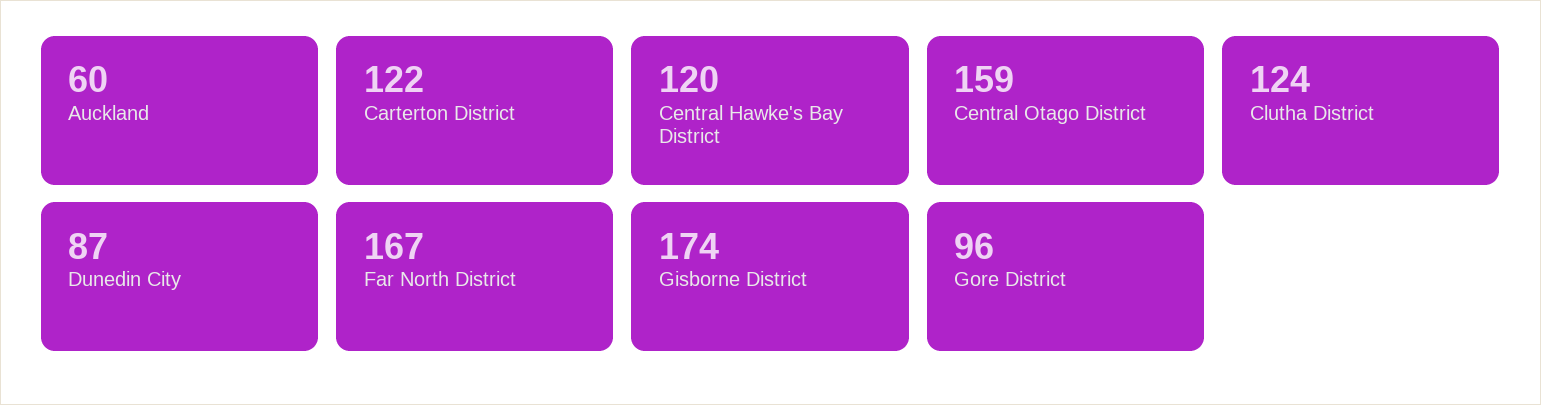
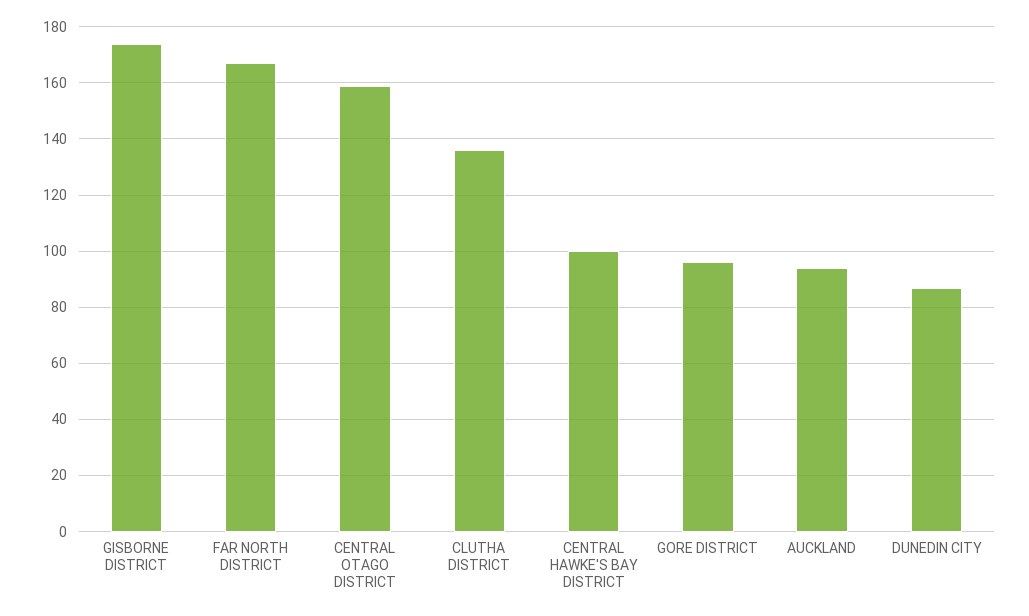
Auckland: 60 -> 95
Carterton District: 122 -> none
Central Hawke's Bay District: 120 -> 100
Clutha District: 124 -> 135

